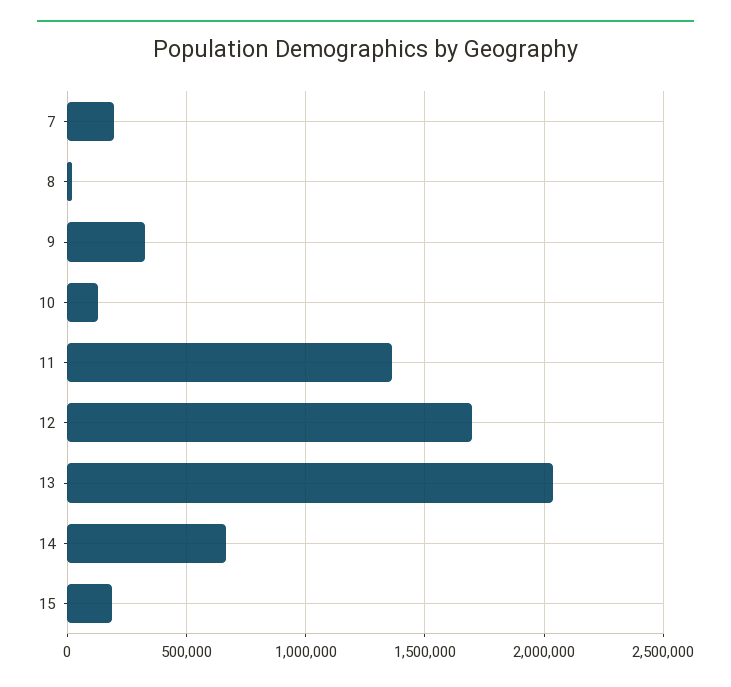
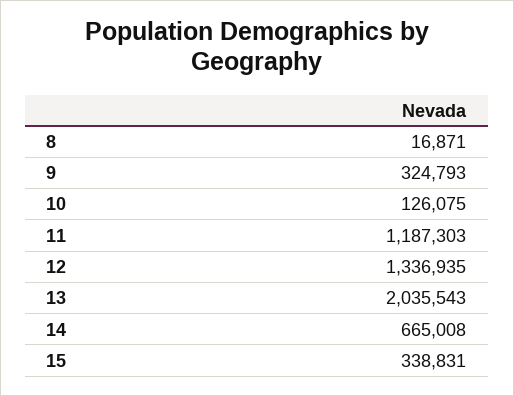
7: 200000 -> none
11: 1350000 -> 1187303
12: 1700000 -> 1336935
15: 200000 -> 338831

